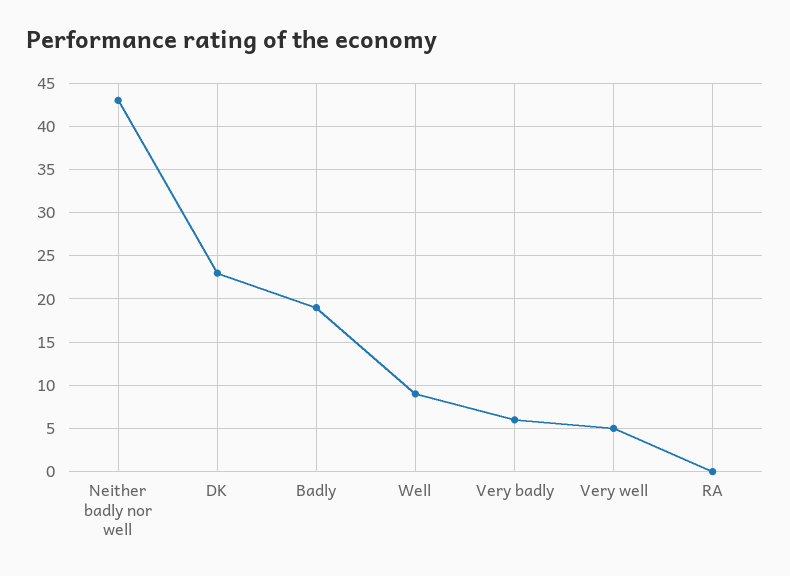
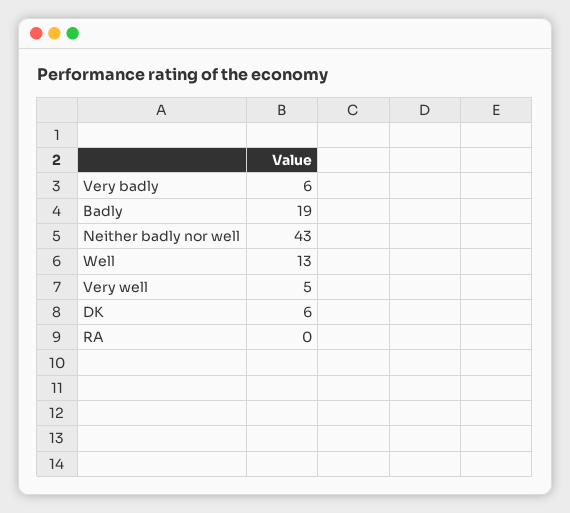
DK: 23 -> 6
Well: 9 -> 13

